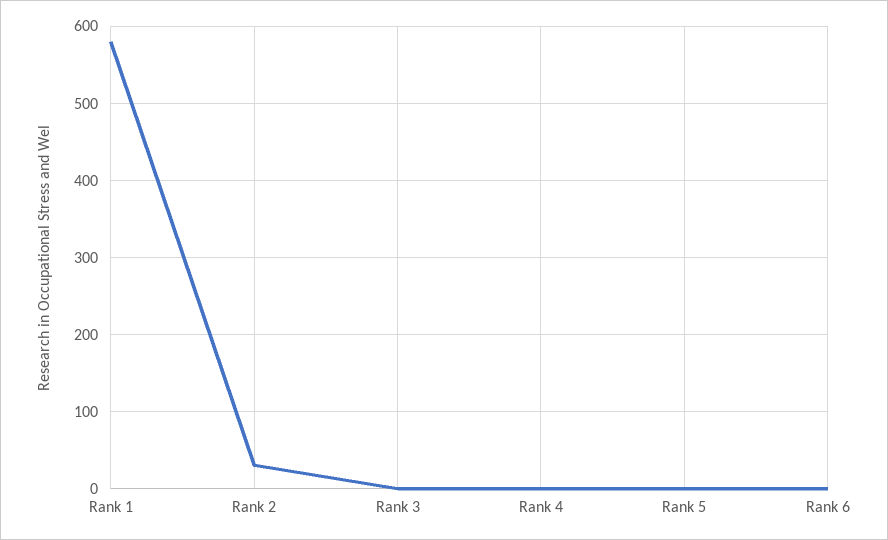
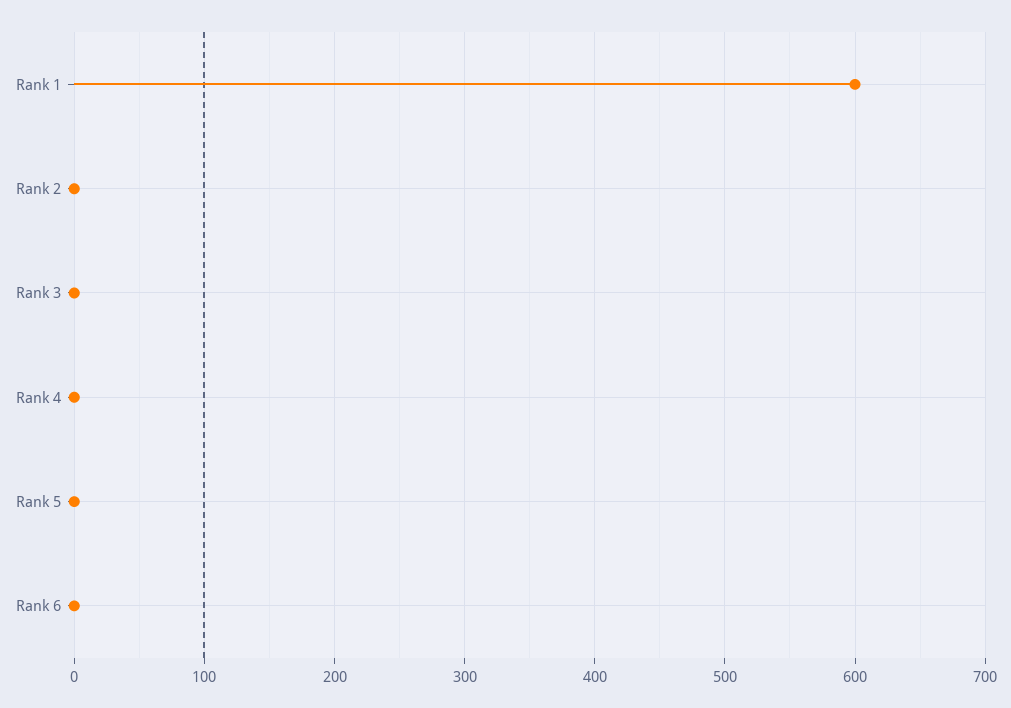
Rank 1: 580 -> 600
Rank 2: 30 -> 0

